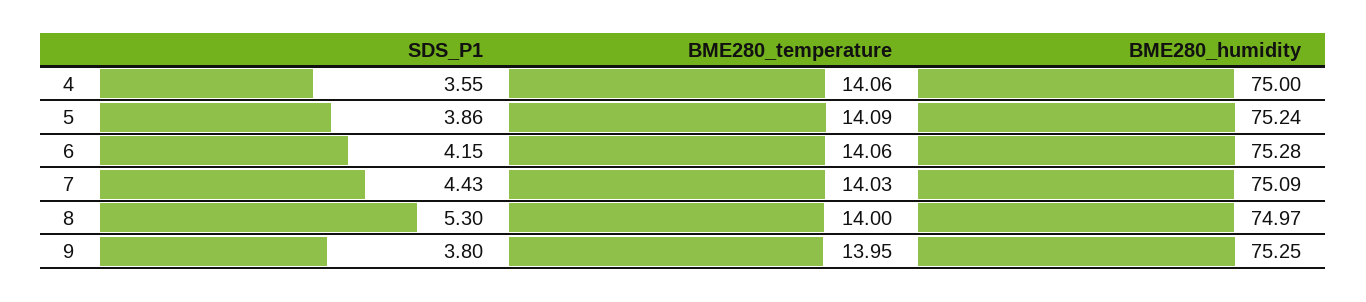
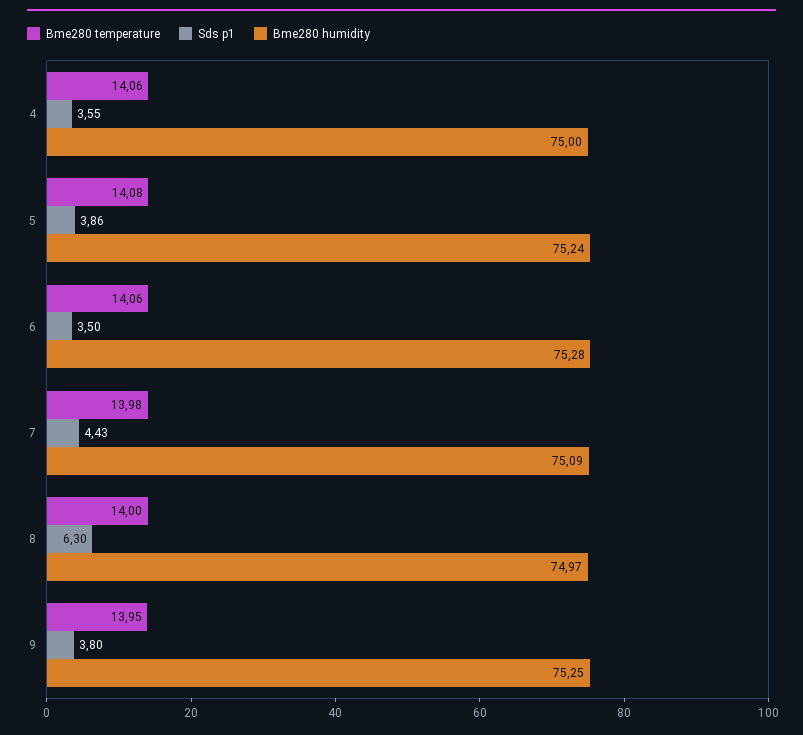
BME280_temperature, 5: 14.09 -> 14.08
SDS_P1, 6: 4.15 -> 3.5
BME280_temperature, 7: 14.03 -> 13.98
SDS_P1, 8: 5.3 -> 6.3

